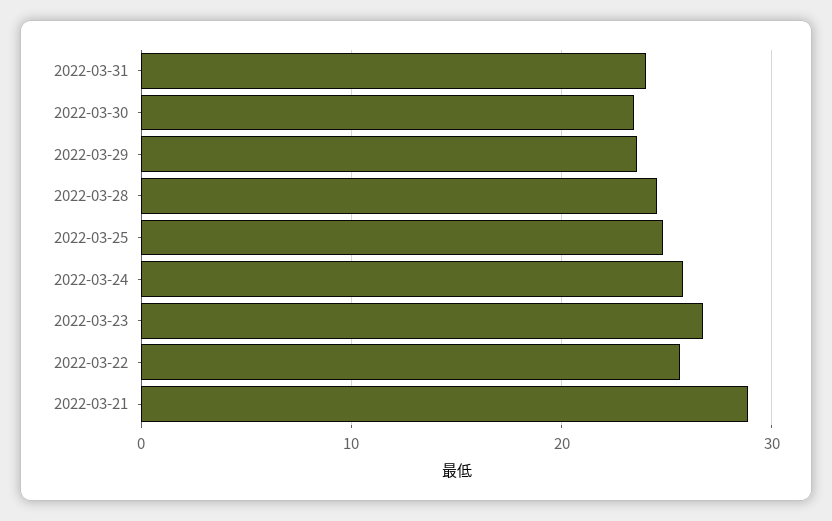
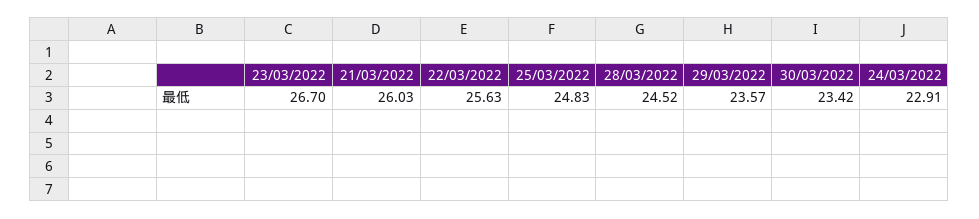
2022-03-31: 24 -> none
2022-03-24: 26 -> 22.91
2022-03-21: 29 -> 26.03

